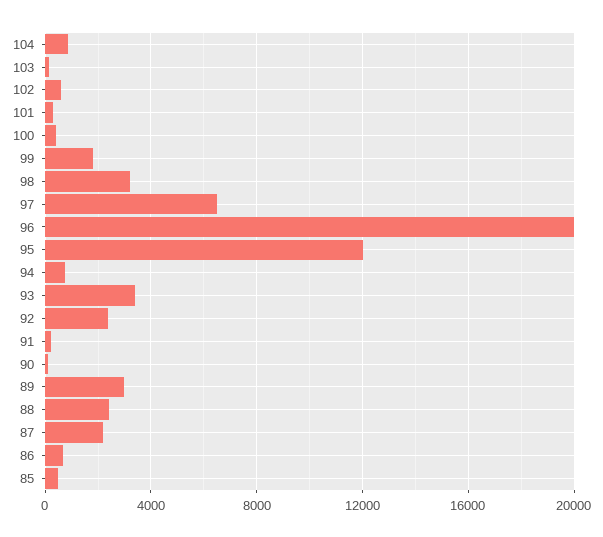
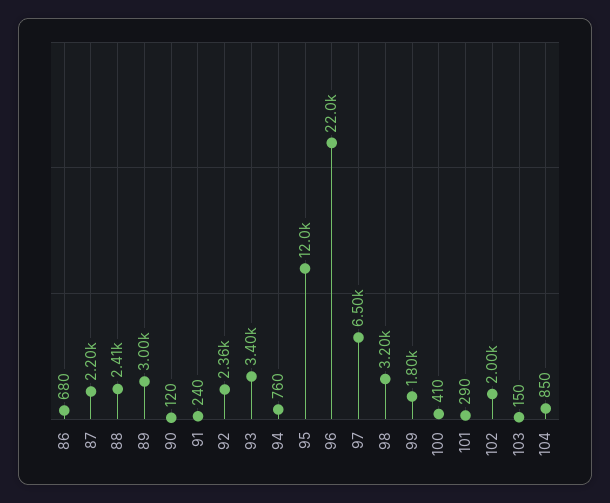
102: 500 -> 2000
96: 20000 -> 22000
85: 500 -> none

